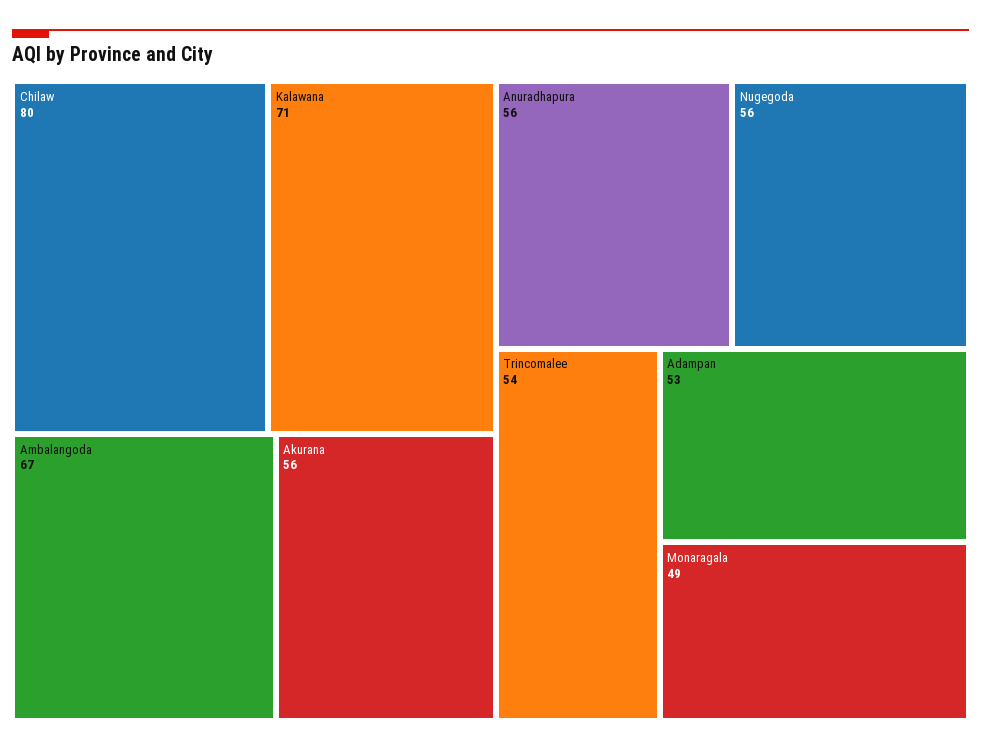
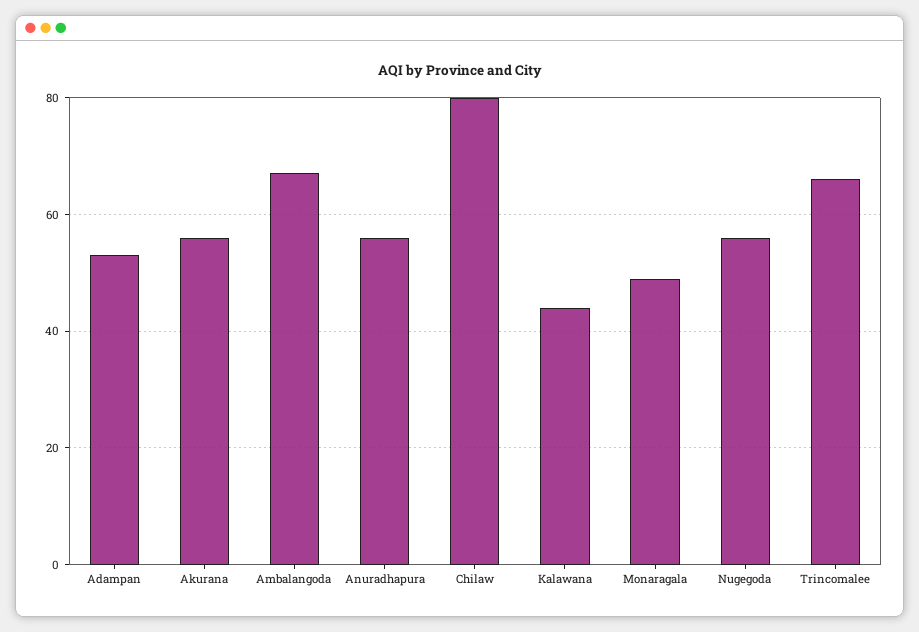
Kalawana: 71 -> 45
Trincomalee: 54 -> 65

